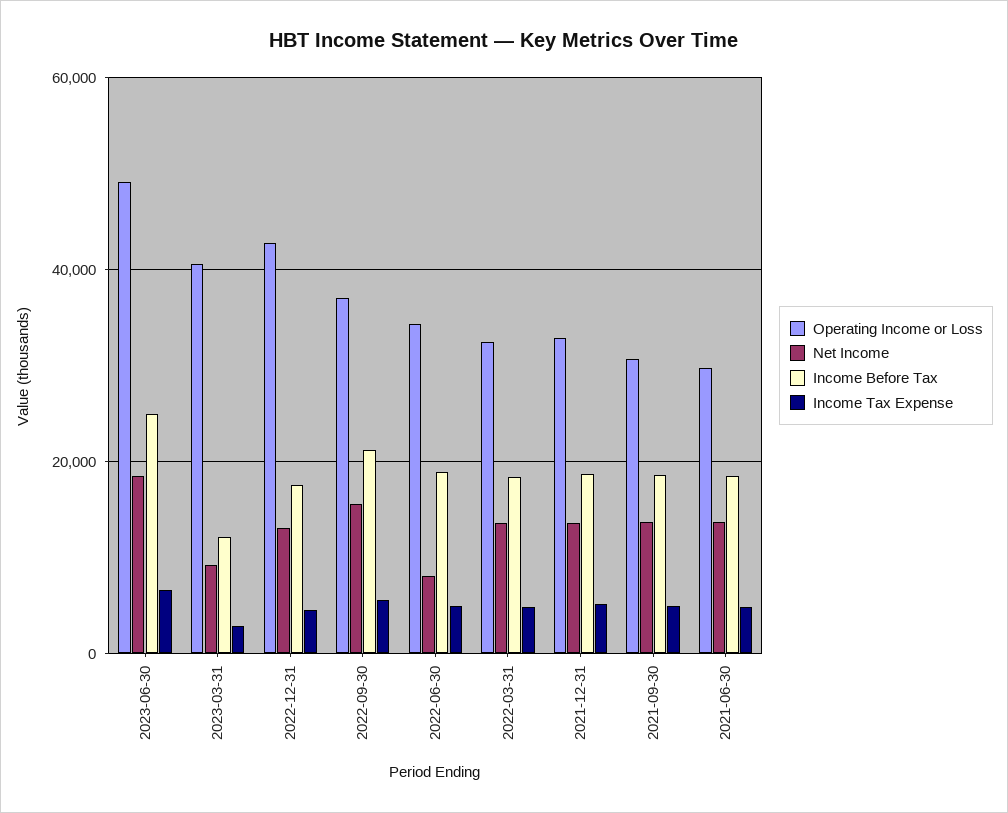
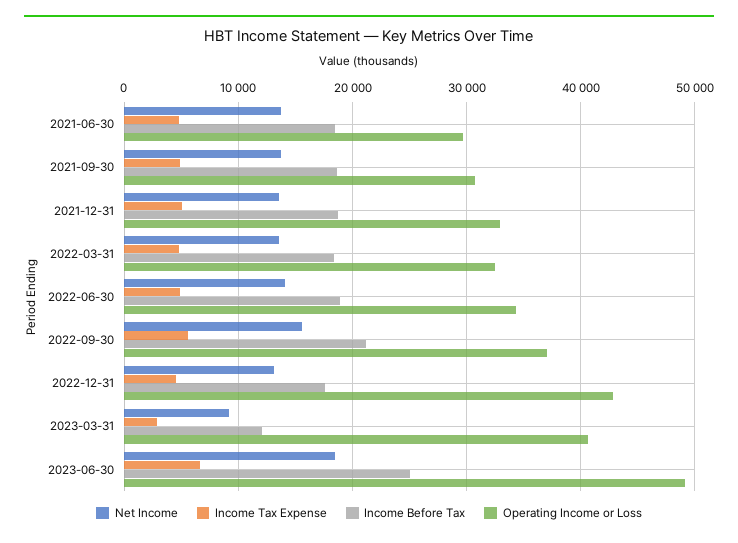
Net Income, 2022-06-30: 8000 -> 14000

